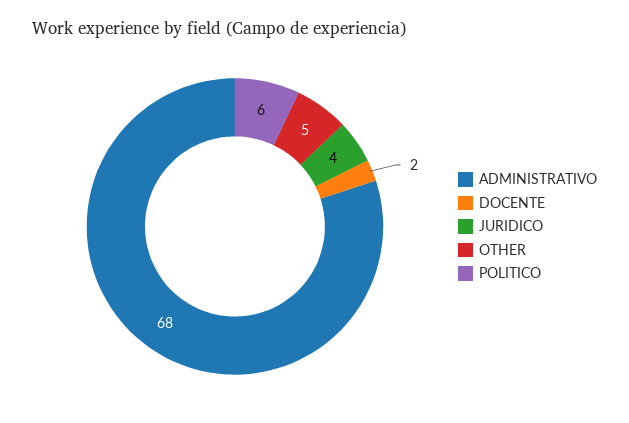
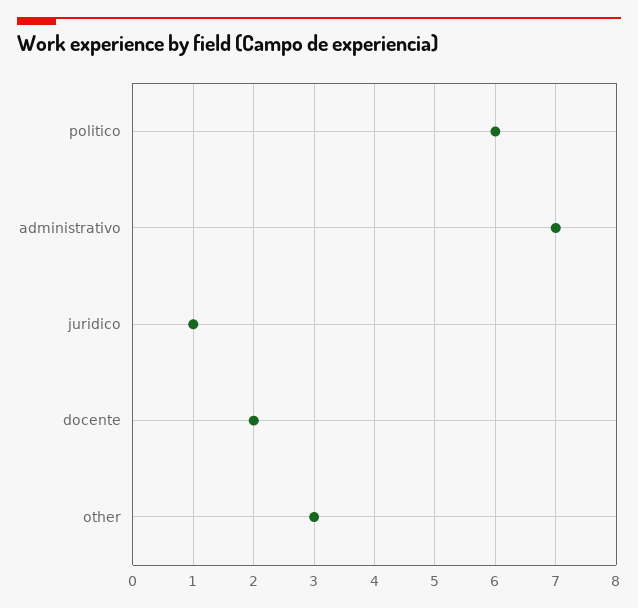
ADMINISTRATIVO: 68 -> 7
JURIDICO: 4 -> 1
OTHER: 5 -> 3

